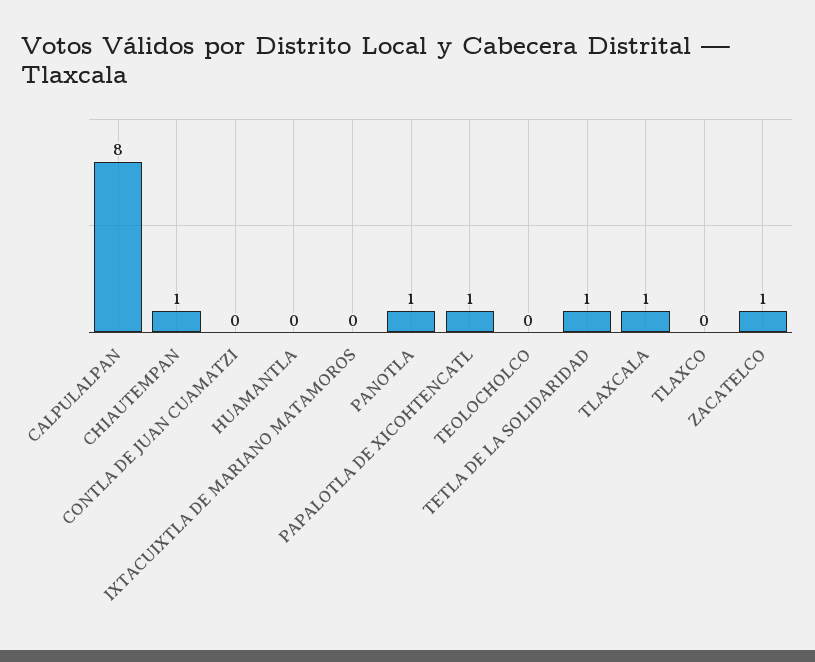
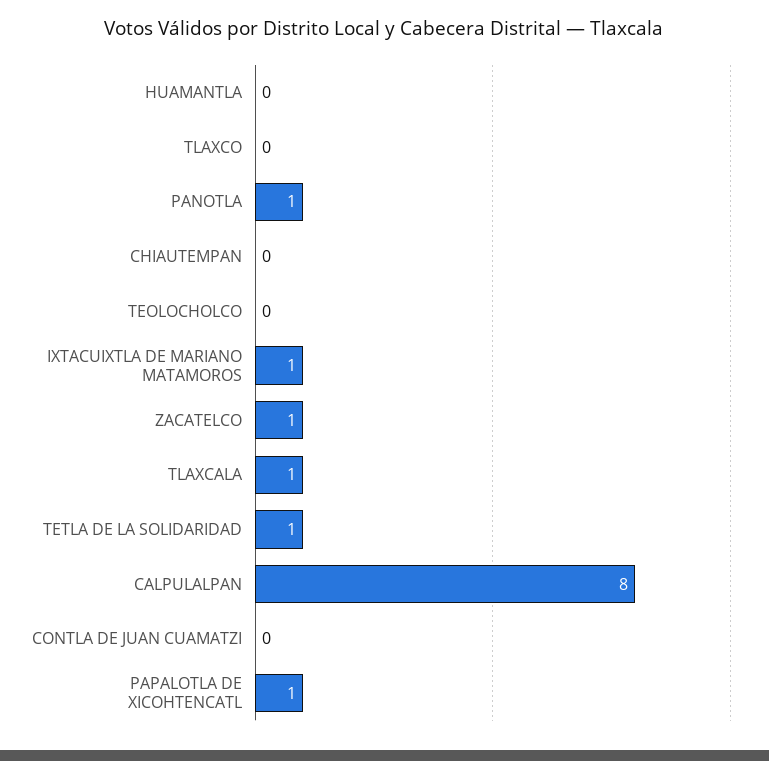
CHIAUTEMPAN: 1 -> 0
IXTACUIXTLA DE MARIANO MATAMOROS: 0 -> 1

